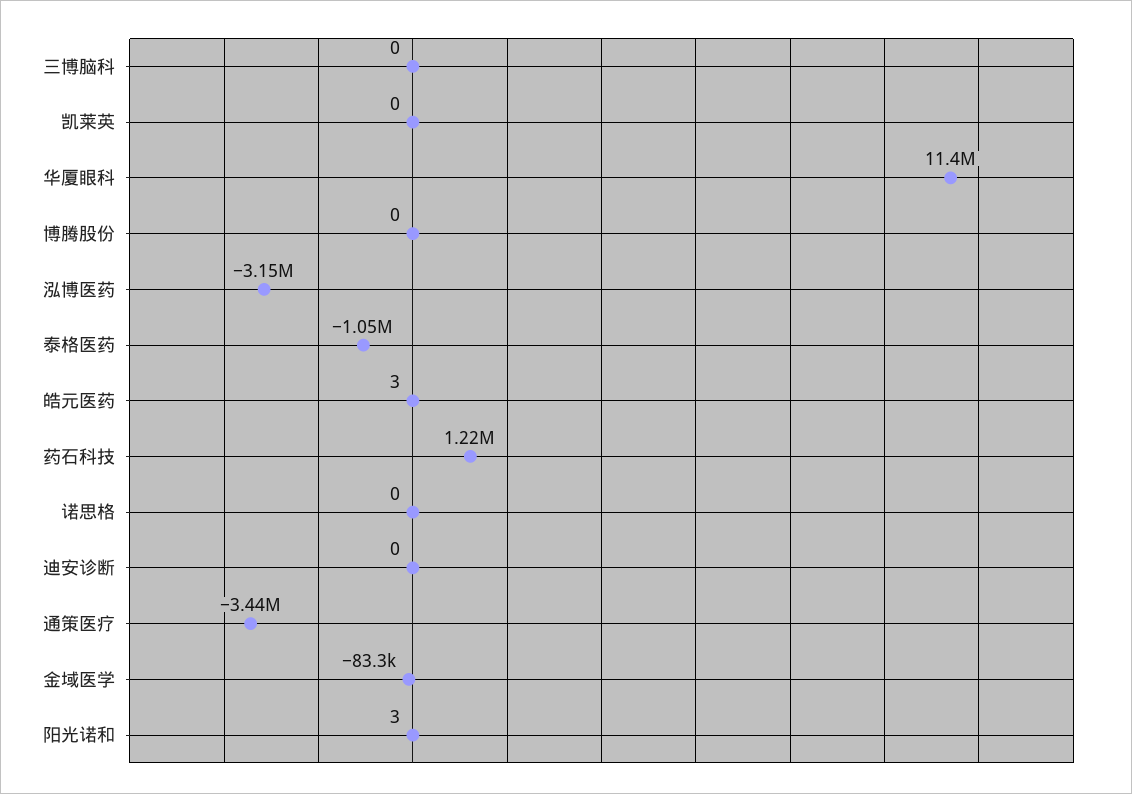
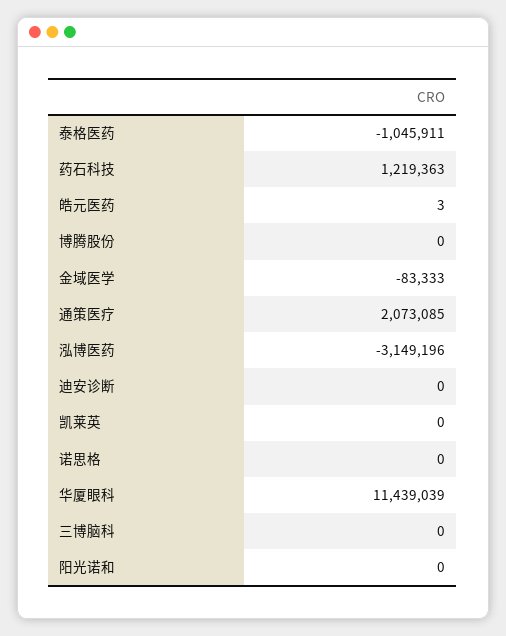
通策医疗: -3440000 -> 2073085
阳光诺和: 3 -> 0

